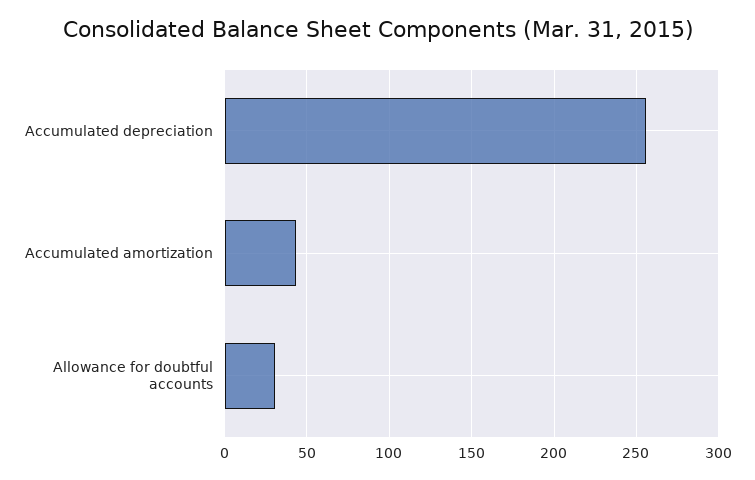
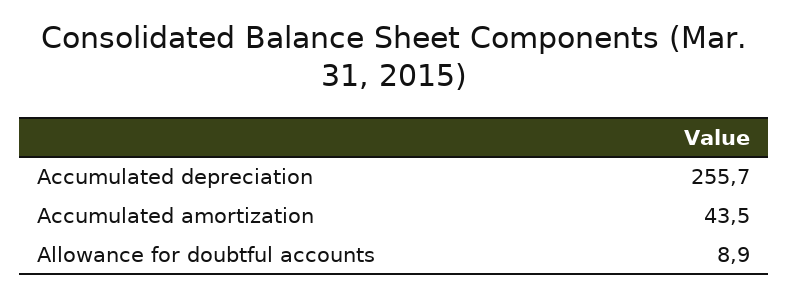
Allowance for doubtful accounts: 30 -> 8.9

